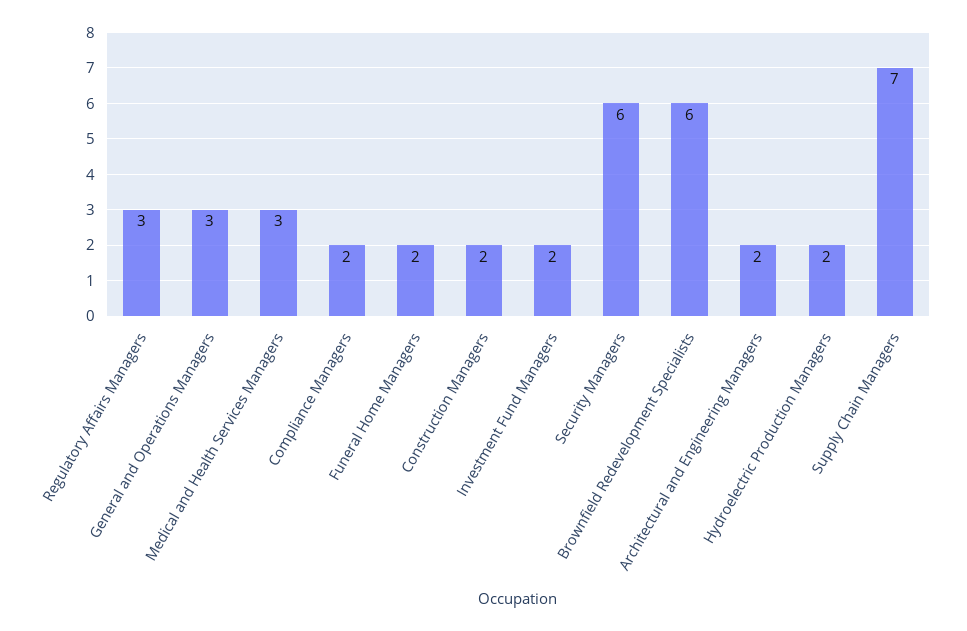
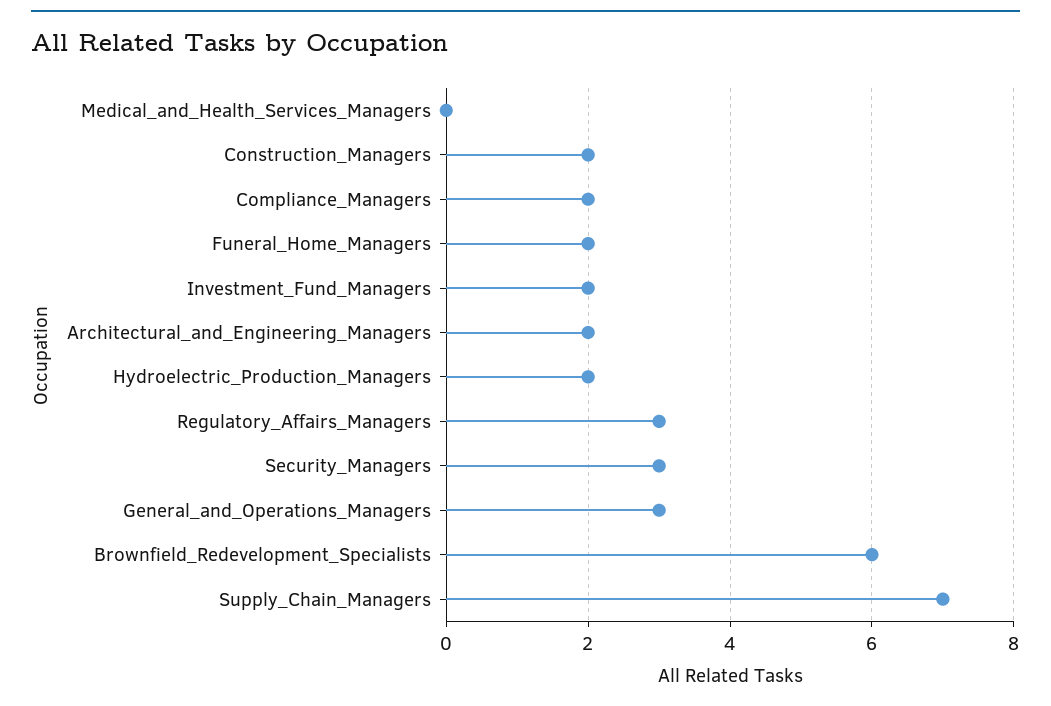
Medical and Health Services Managers: 3 -> 0
Security Managers: 6 -> 3

